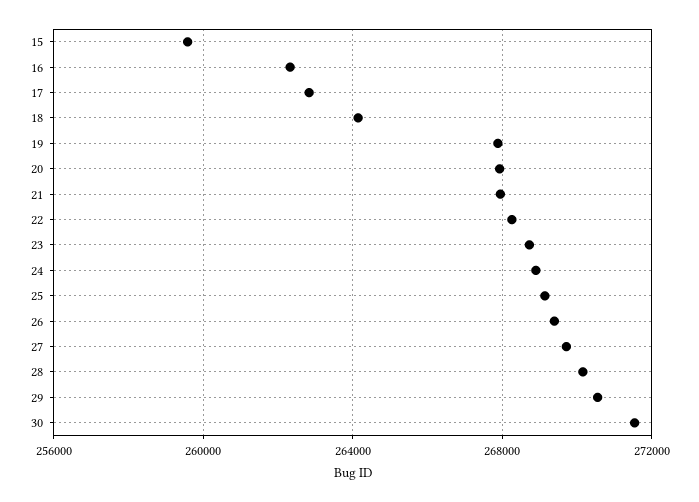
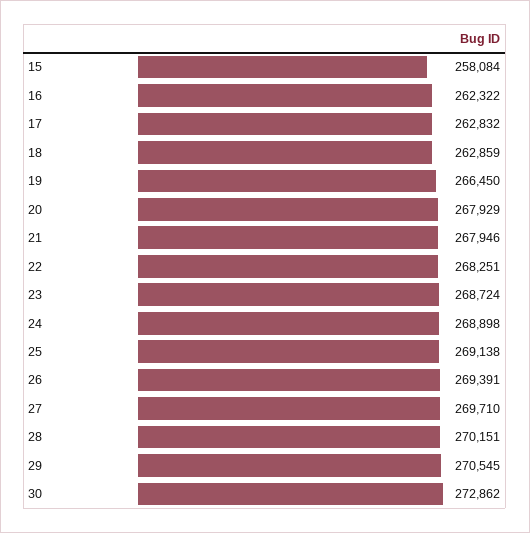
15: 259500 -> 258084
18: 264000 -> 262859
19: 268000 -> 266450
30: 271500 -> 272862

